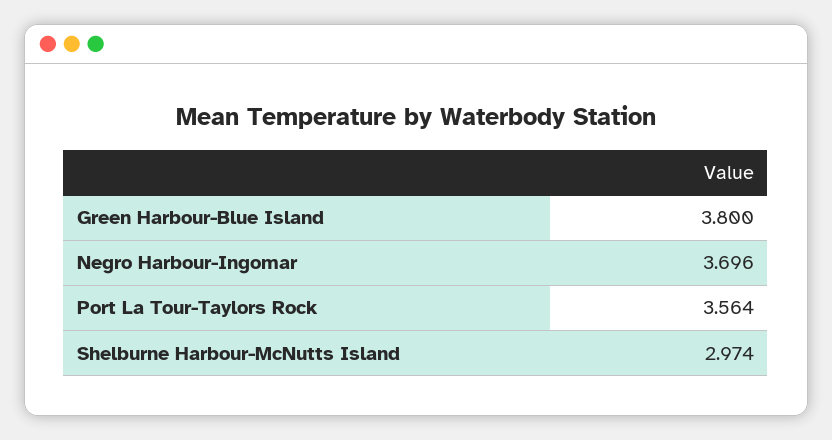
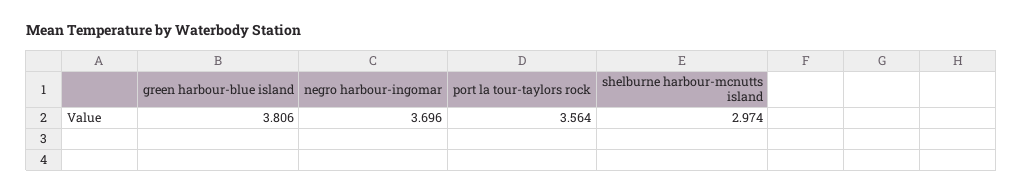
Green Harbour-Blue Island: 3.8 -> 3.806

